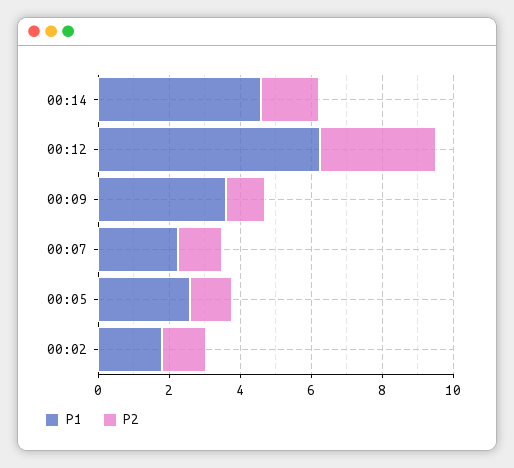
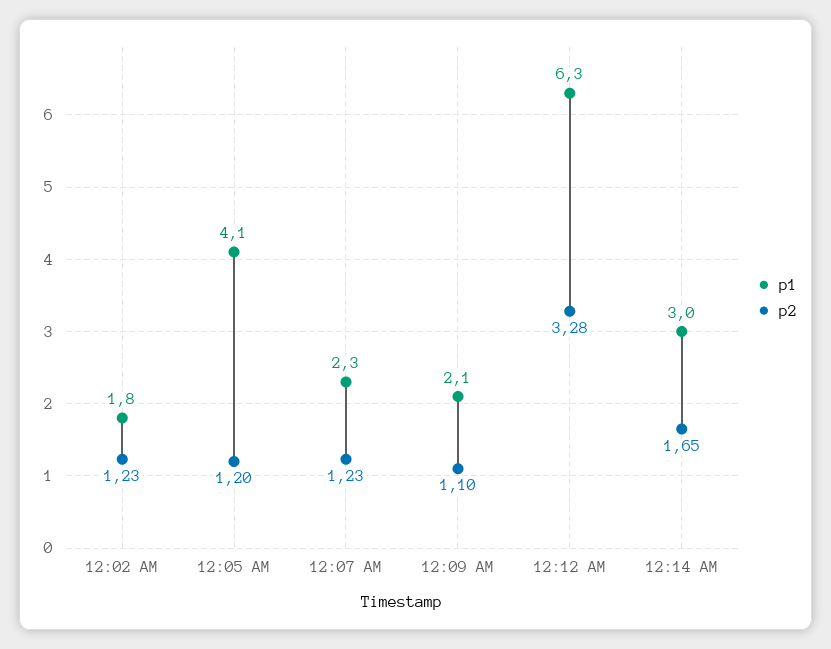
P1, 00:14: 4.5 -> 3
P1, 00:09: 3.5 -> 2.1
P1, 00:05: 2.5 -> 4.1

